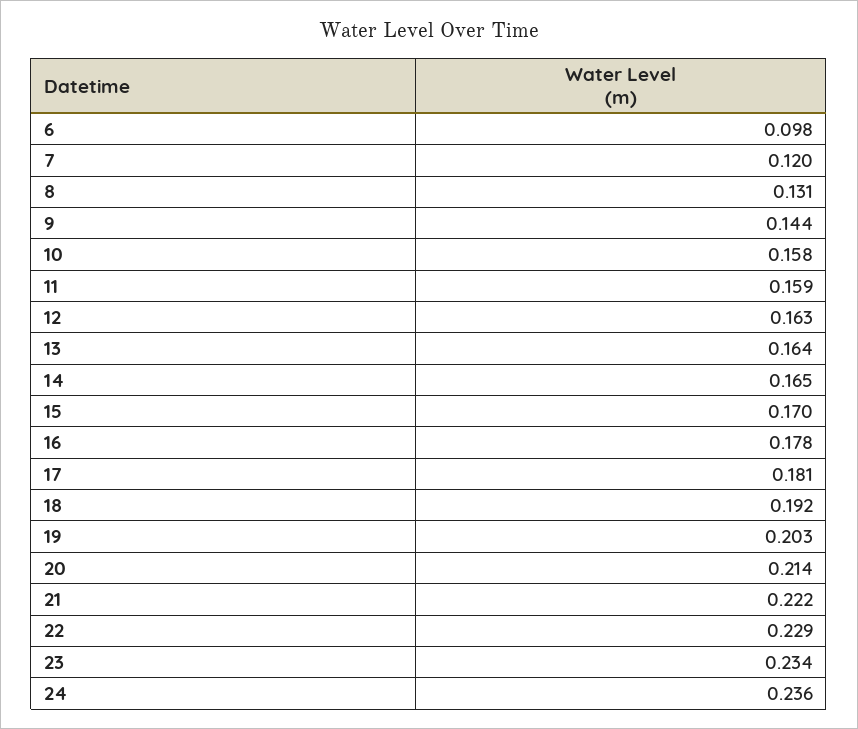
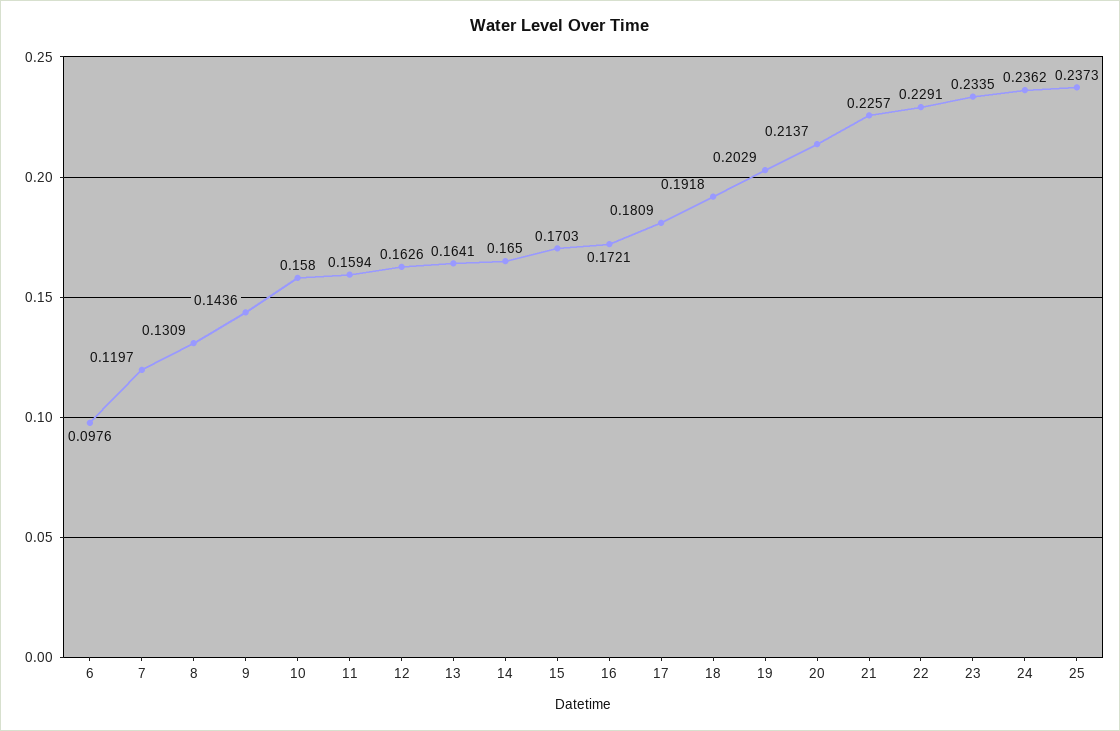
16: 0.178 -> 0.1721
21: 0.222 -> 0.2257
25: none -> 0.2373

